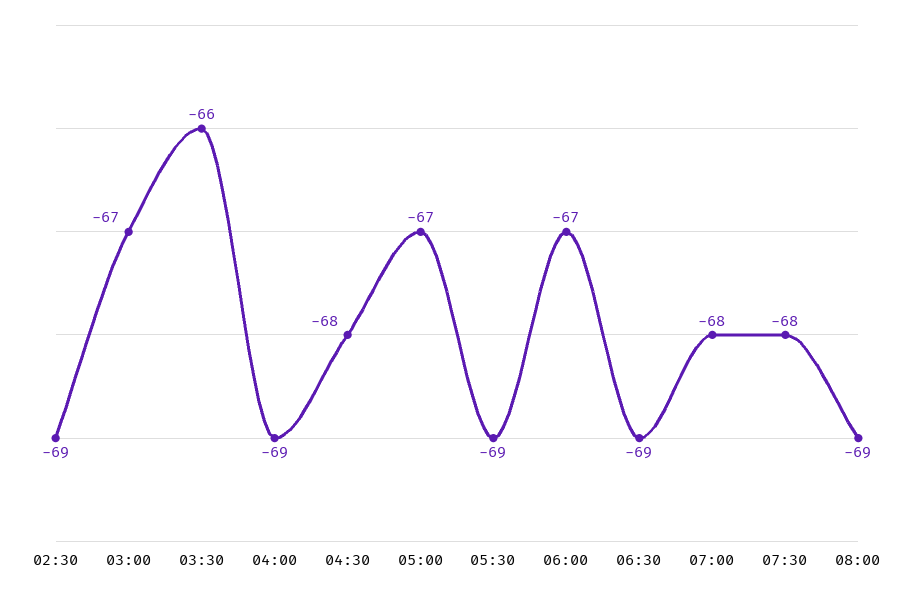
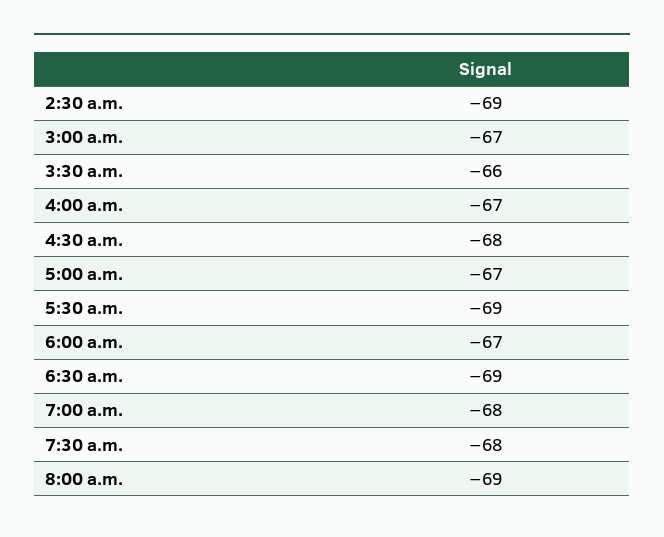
04:00: -69 -> -67

